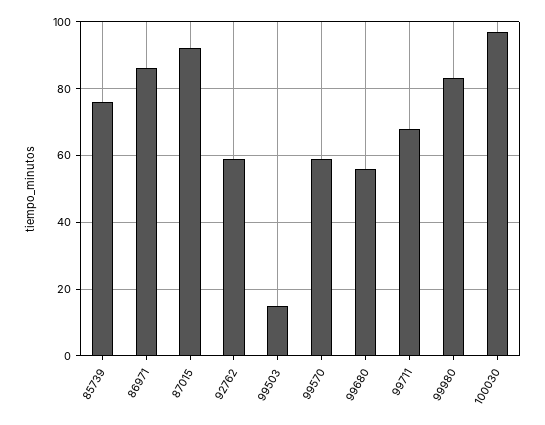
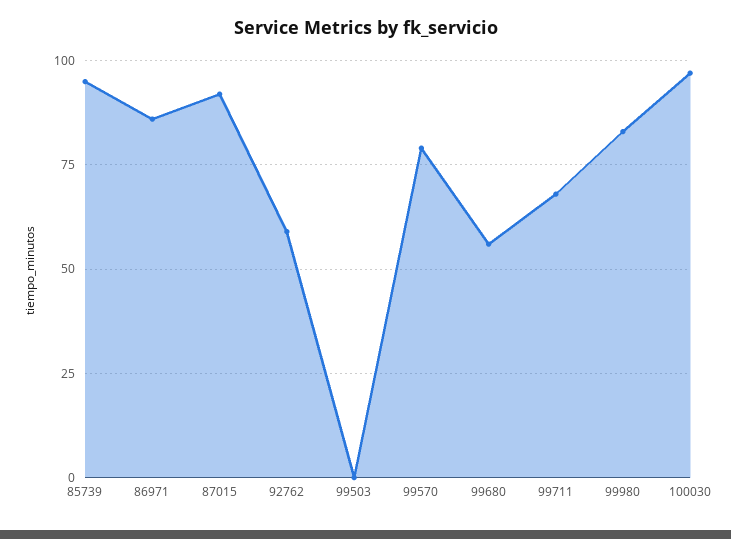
85739: 75 -> 95
99503: 15 -> 0
99570: 60 -> 80

